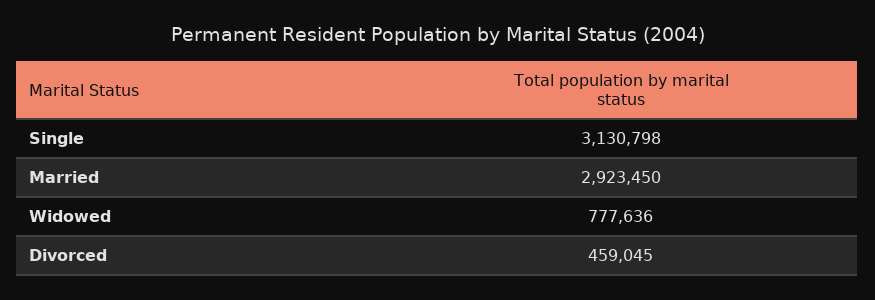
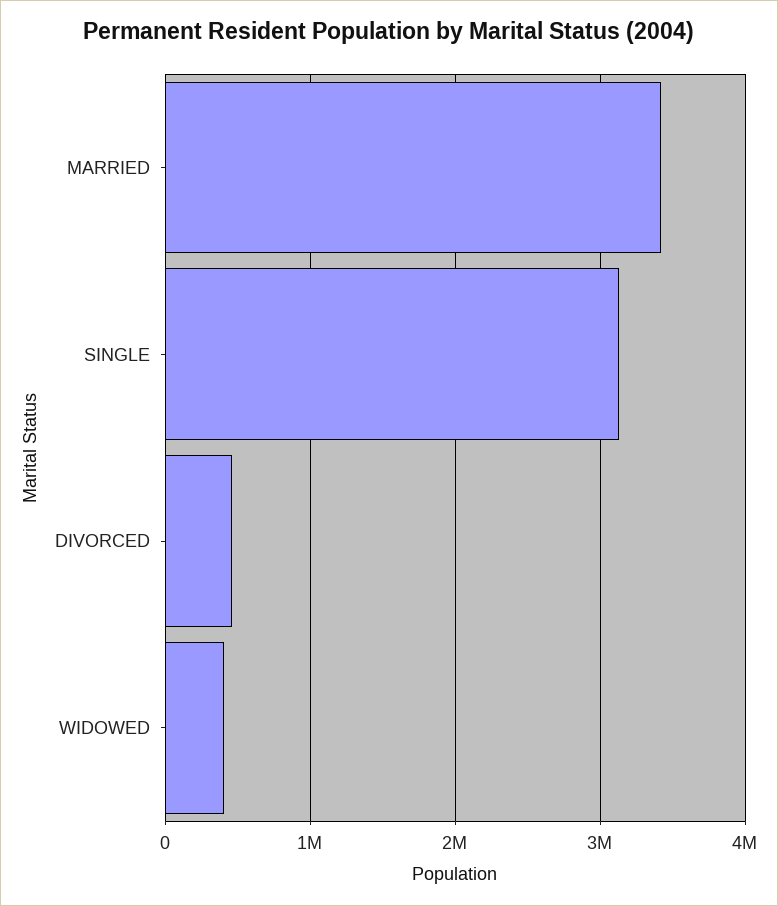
Married: 2923450 -> 3400000
Widowed: 777636 -> 400000

